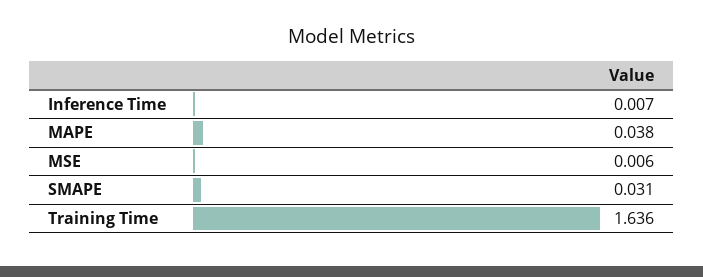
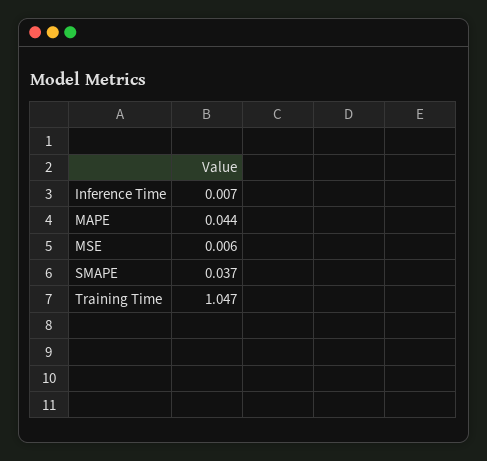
MAPE: 0.038 -> 0.044
SMAPE: 0.031 -> 0.037
Training Time: 1.636 -> 1.047

